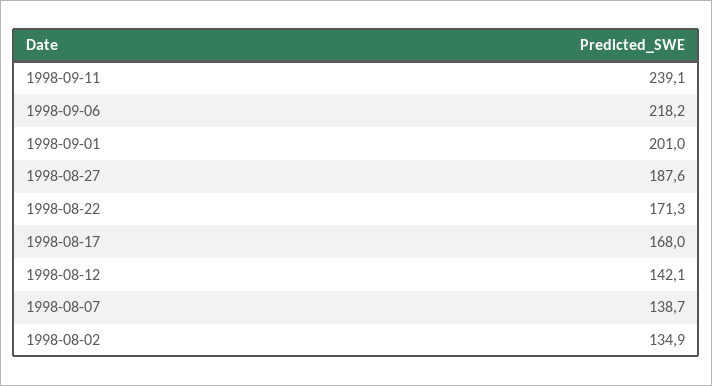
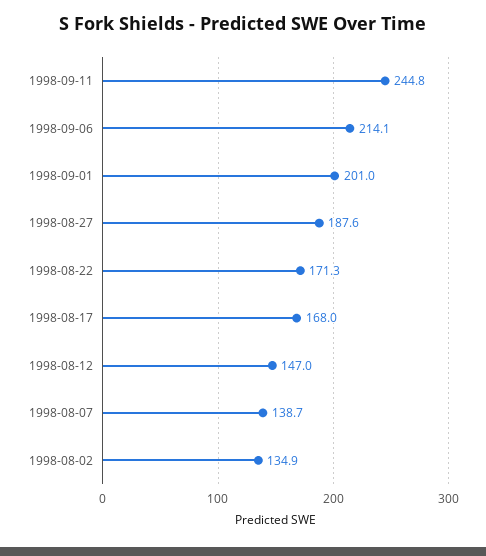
1998-09-11: 239.1 -> 244.8
1998-09-06: 218.2 -> 214.1
1998-08-12: 142.1 -> 147

